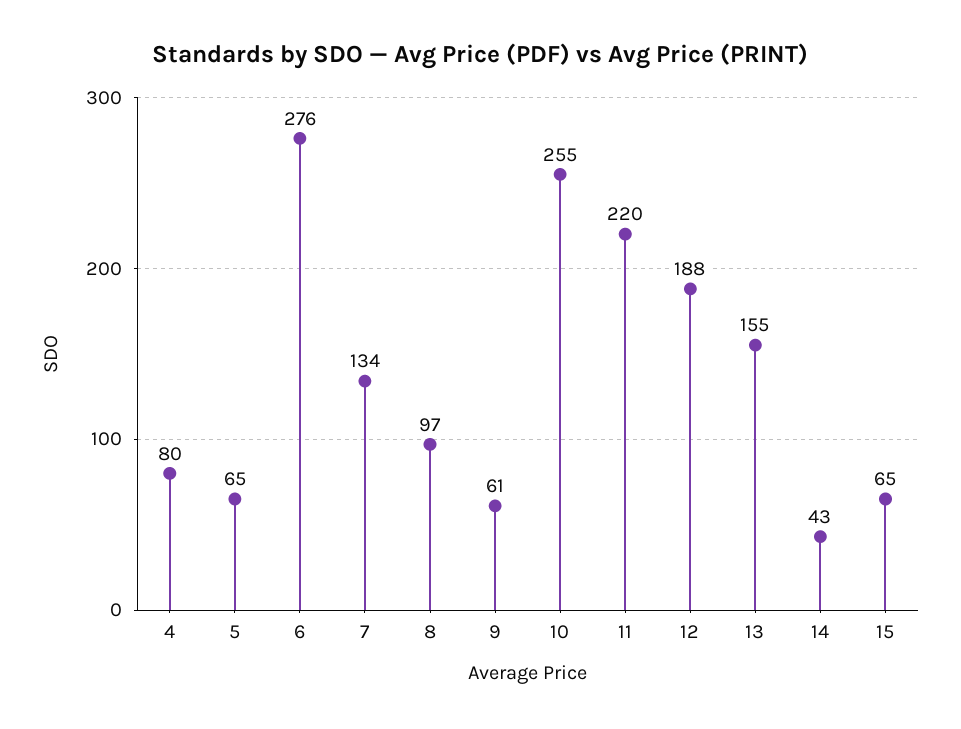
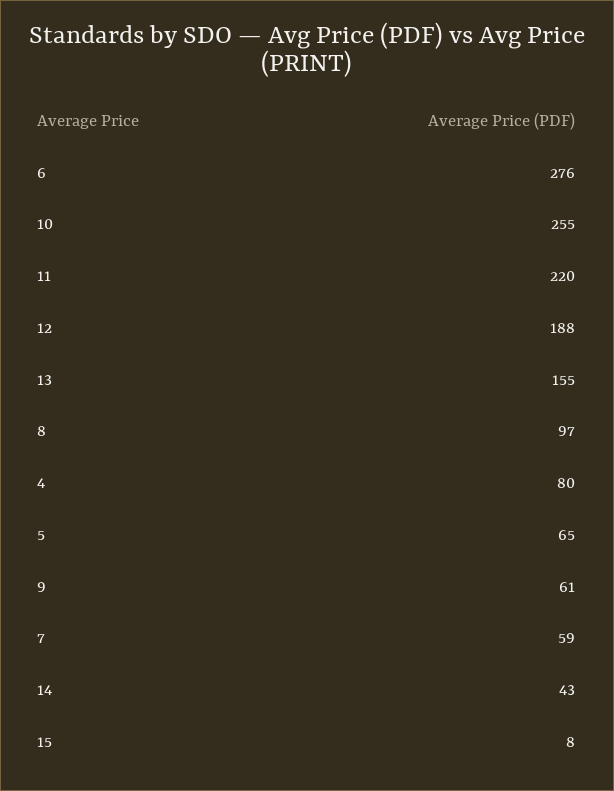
7: 134 -> 59
15: 65 -> 8

